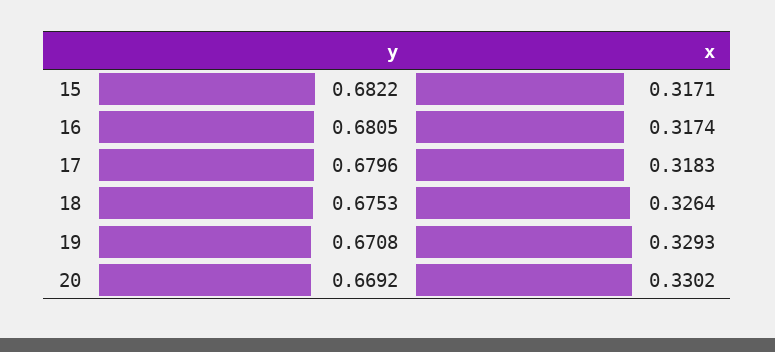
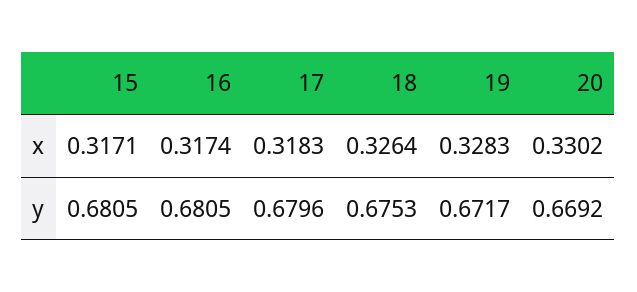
y, 15: 0.6822 -> 0.6805
y, 19: 0.6708 -> 0.6717
x, 19: 0.3293 -> 0.3283

